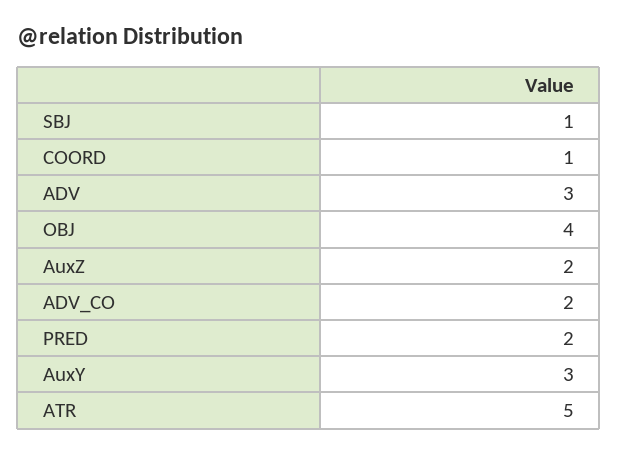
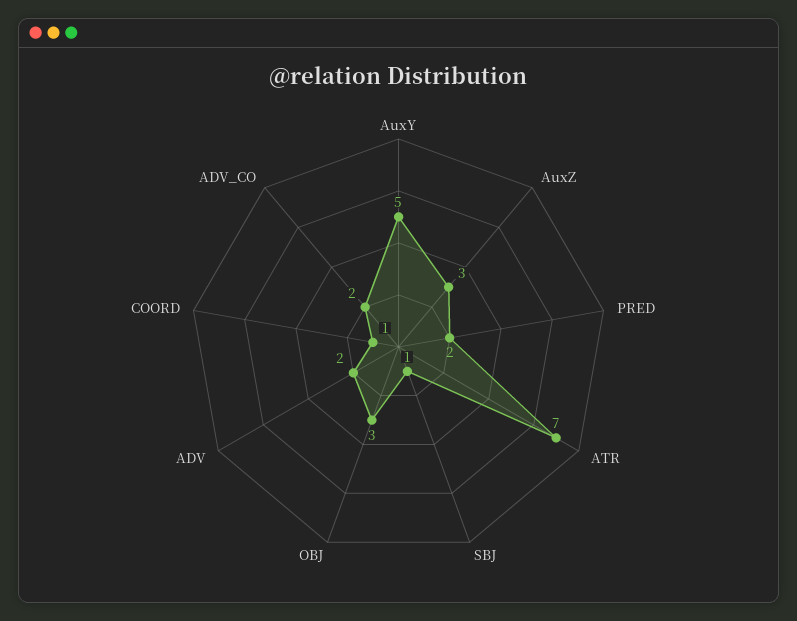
ADV: 3 -> 2
OBJ: 4 -> 3
AuxZ: 2 -> 3
AuxY: 3 -> 5
ATR: 5 -> 7

